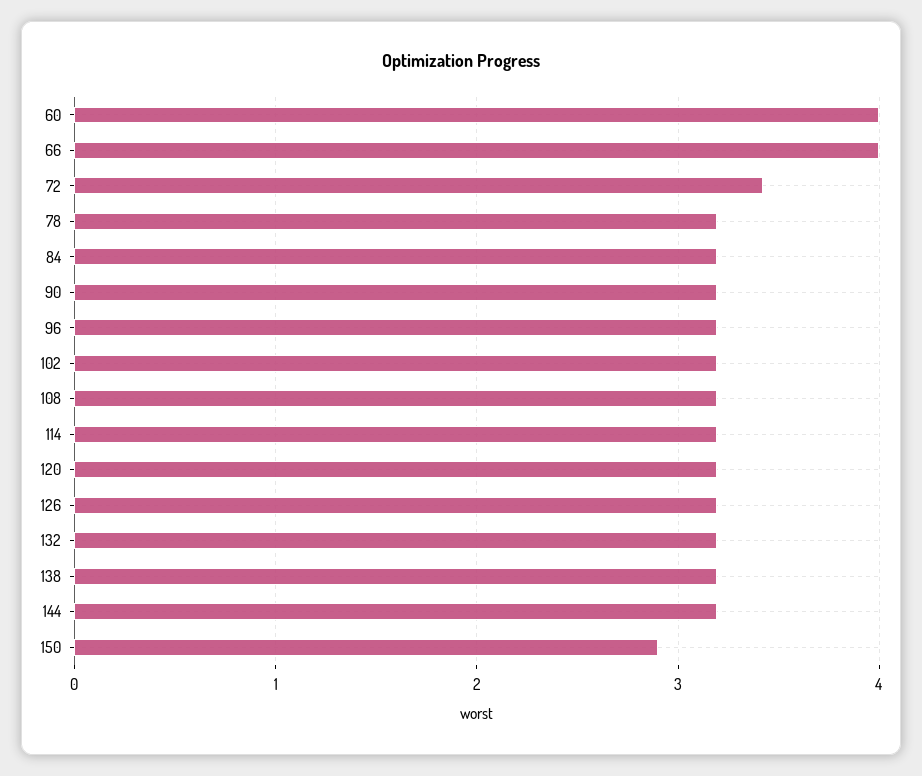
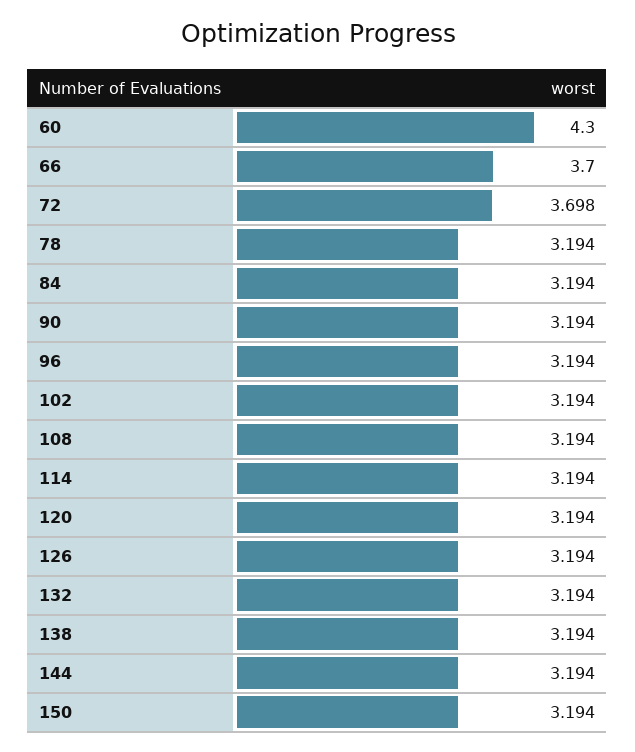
60: 4 -> 4.3
66: 4 -> 3.7
72: 3.4 -> 3.698
150: 2.9 -> 3.194

